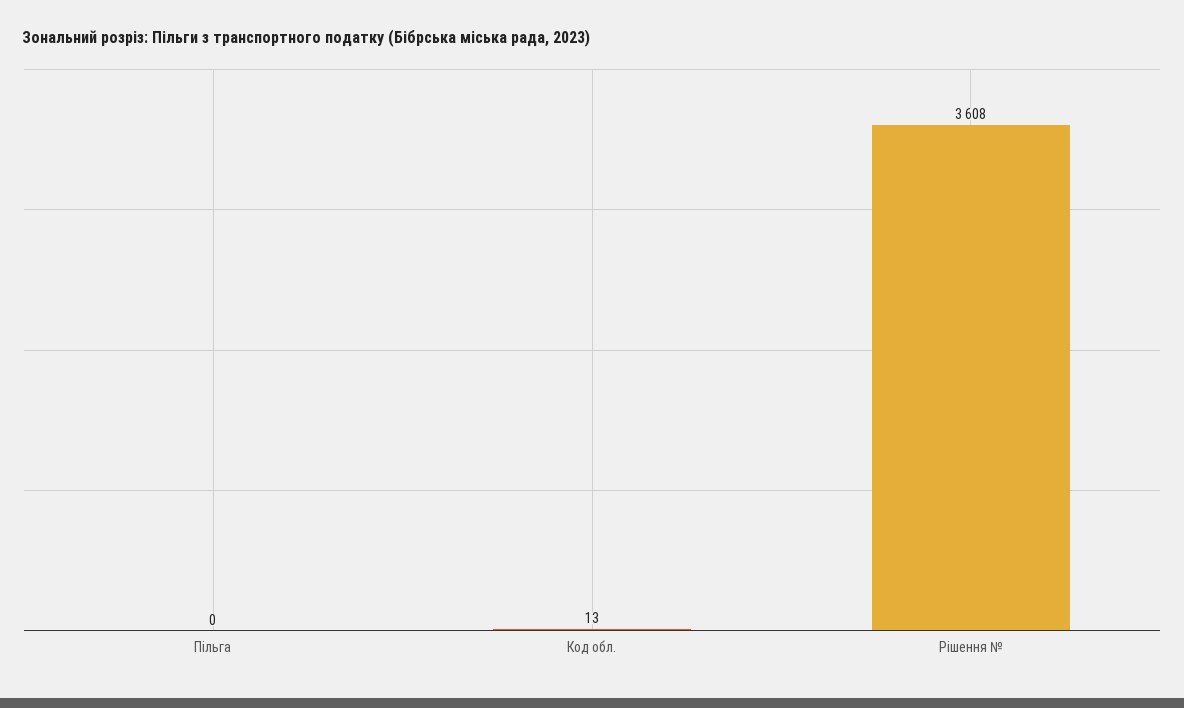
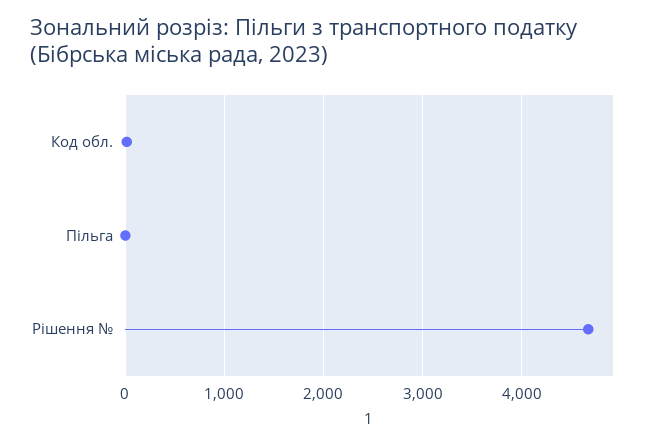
Рішення №: 3608 -> 4700

